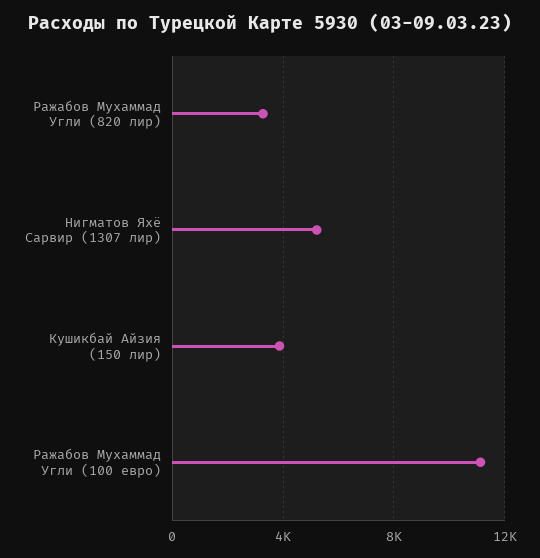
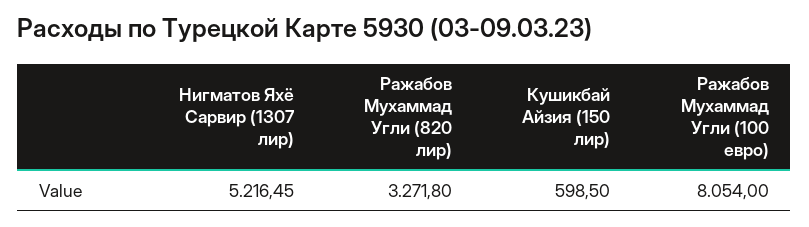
Кушикбай Айзия (150 лир): 4000 -> 598.5
Ражабов Мухаммад Угли (100 евро): 11000 -> 8054

